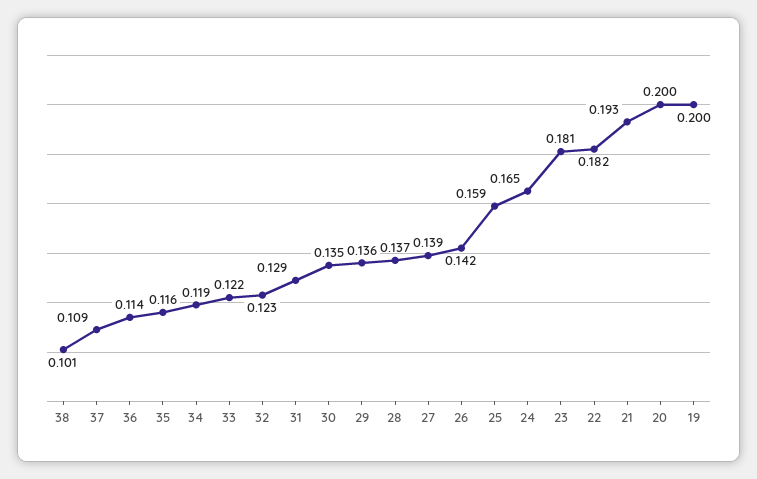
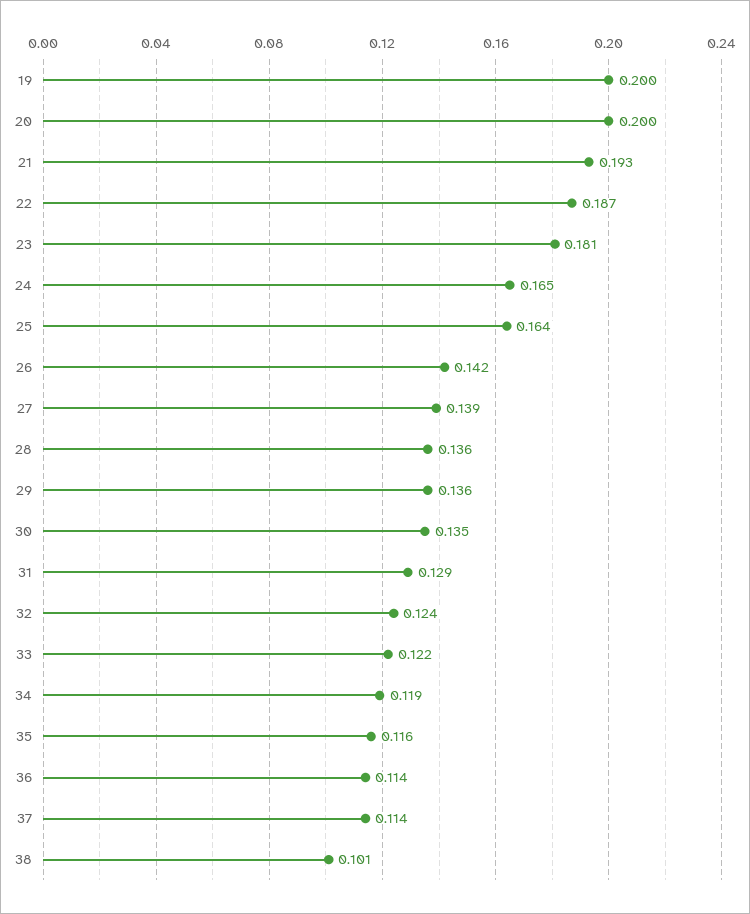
37: 0.109 -> 0.114
32: 0.123 -> 0.124
28: 0.137 -> 0.136
25: 0.159 -> 0.164
22: 0.182 -> 0.187

